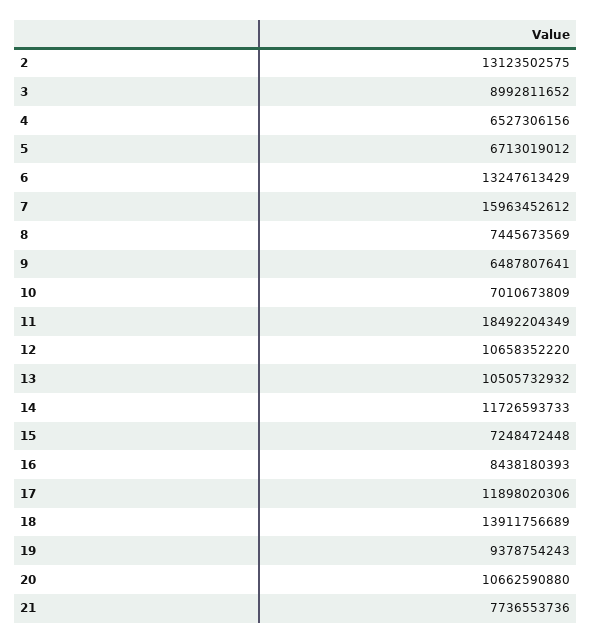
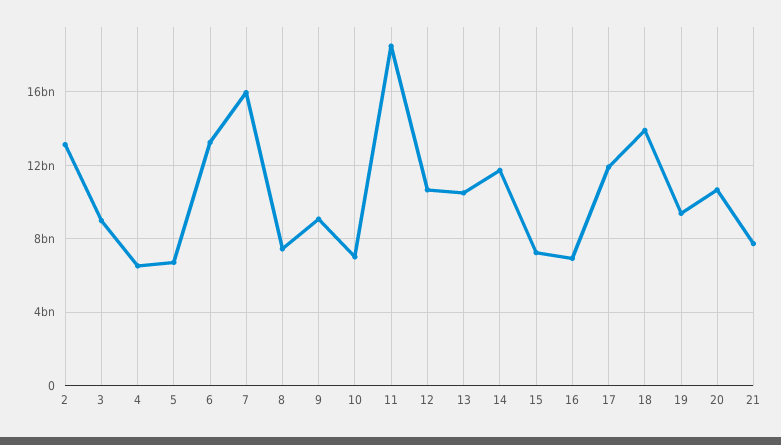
9: 6487807641 -> 9000000000
16: 8438180393 -> 7000000000

